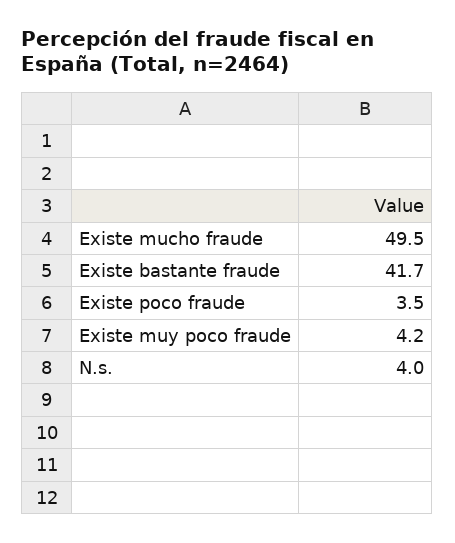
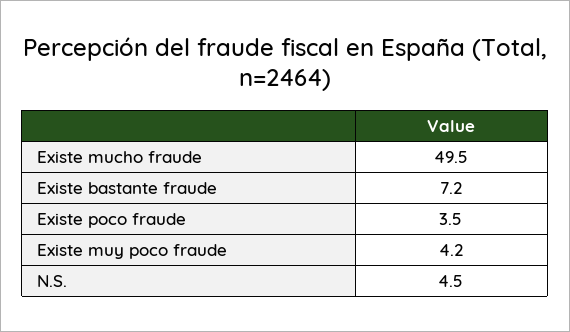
Existe bastante fraude: 41.7 -> 7.2
N.s.: 4 -> 4.5

